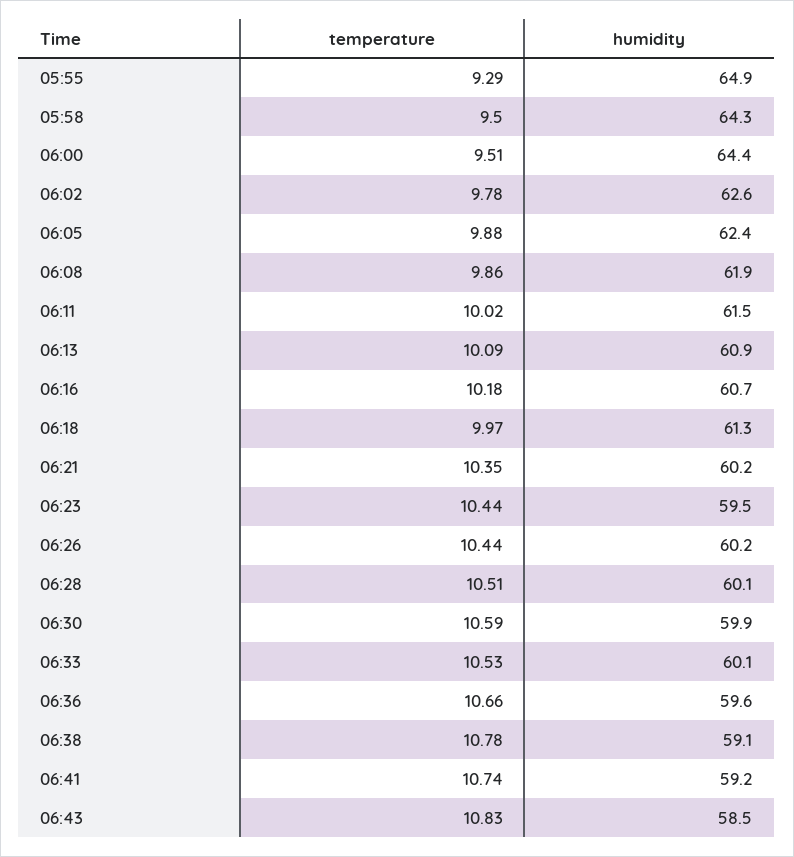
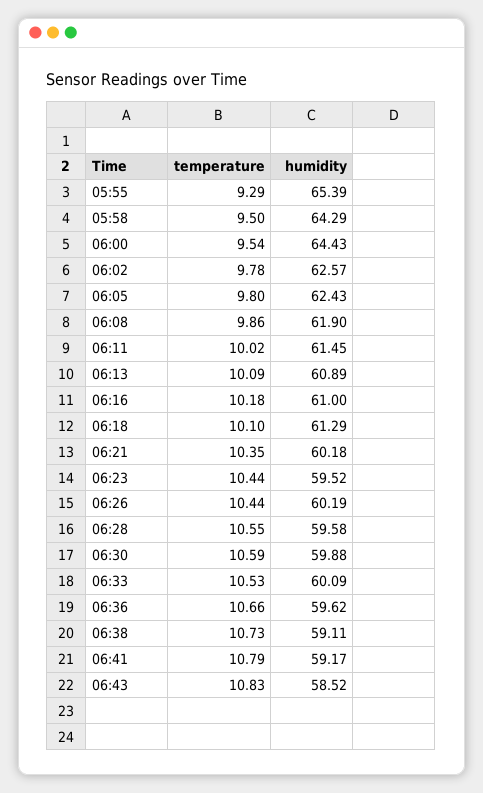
humidity, 05:55: 64.9 -> 65.39
temperature, 06:00: 9.51 -> 9.54
temperature, 06:05: 9.88 -> 9.8
humidity, 06:16: 60.7 -> 61
temperature, 06:18: 9.97 -> 10.1
temperature, 06:28: 10.51 -> 10.55
humidity, 06:28: 60.1 -> 59.58
temperature, 06:38: 10.78 -> 10.73
temperature, 06:41: 10.74 -> 10.79

